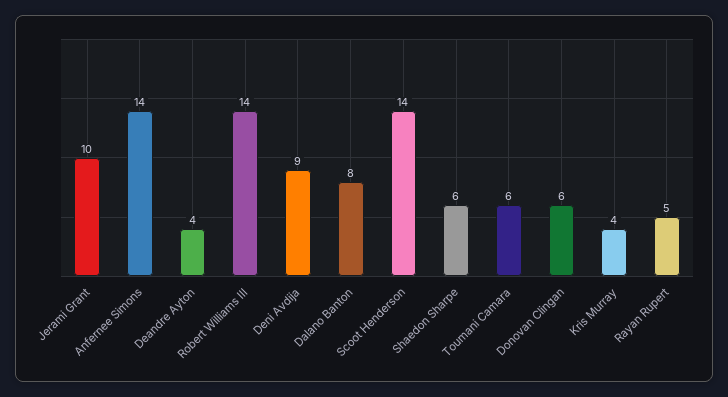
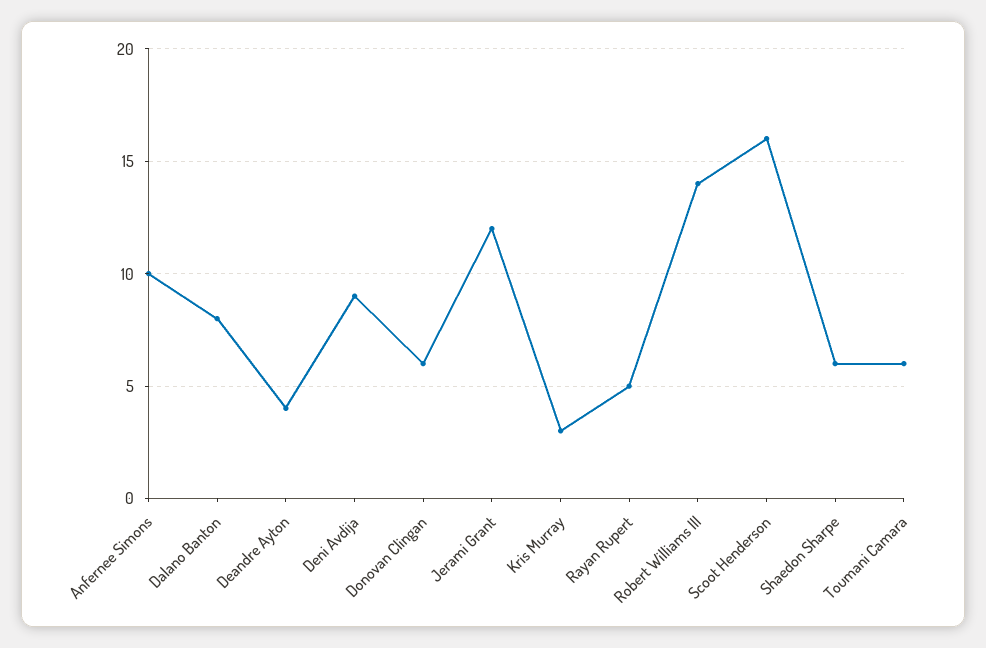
Jerami Grant: 10 -> 12
Anfernee Simons: 14 -> 10
Scoot Henderson: 14 -> 16
Kris Murray: 4 -> 3

